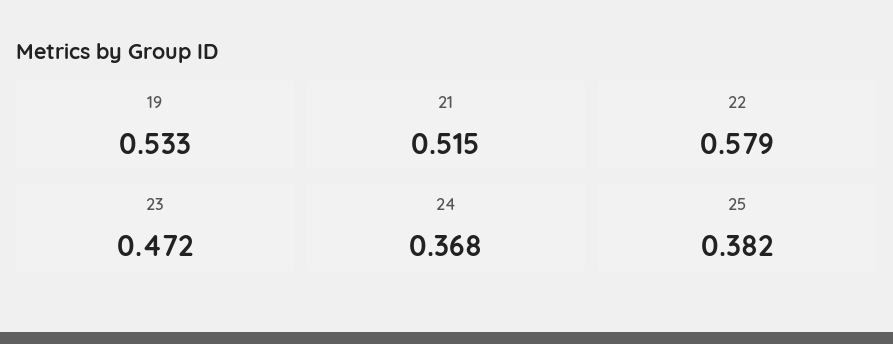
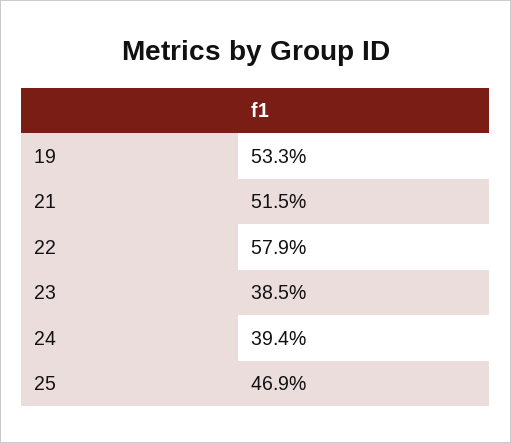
23: 0.472 -> 0.385
24: 0.368 -> 0.394
25: 0.382 -> 0.469

